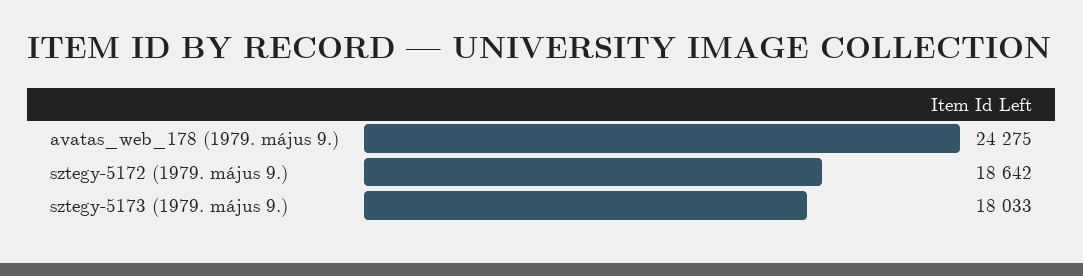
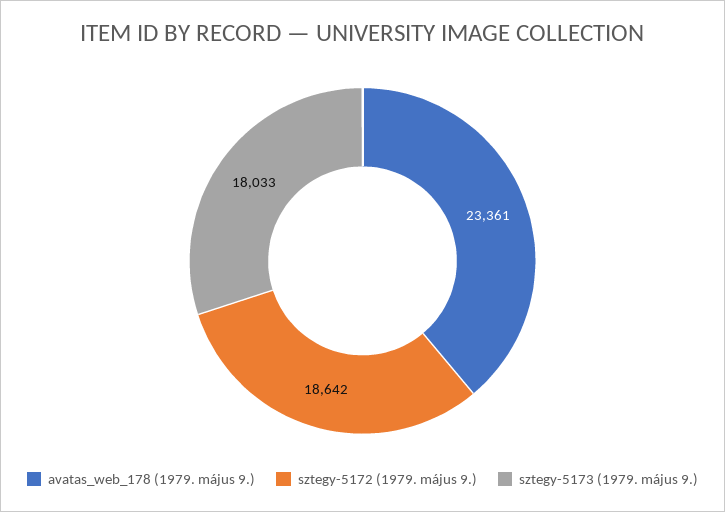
avatas_web_178 (1979. május 9.): 24275 -> 23361

